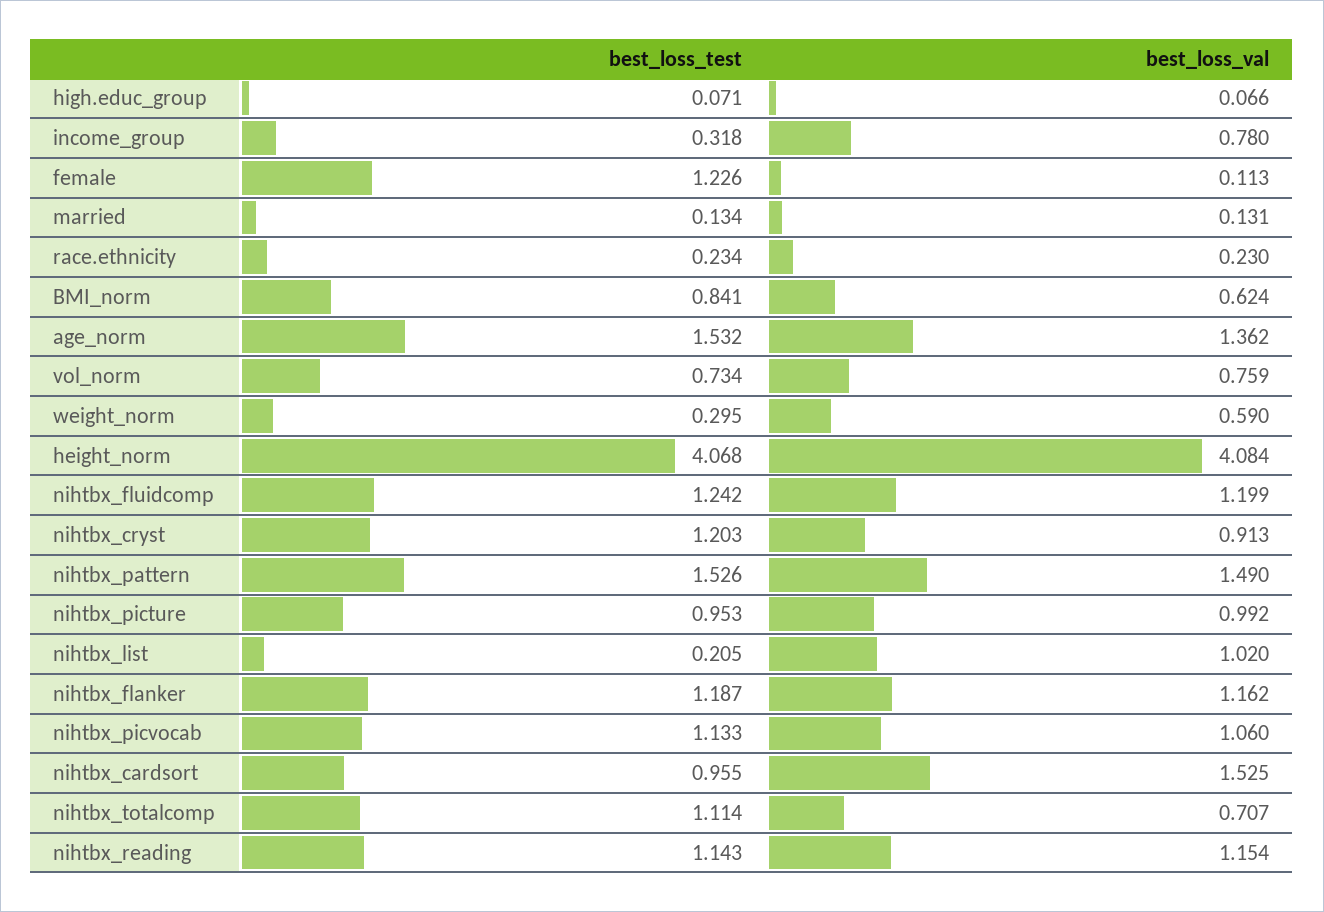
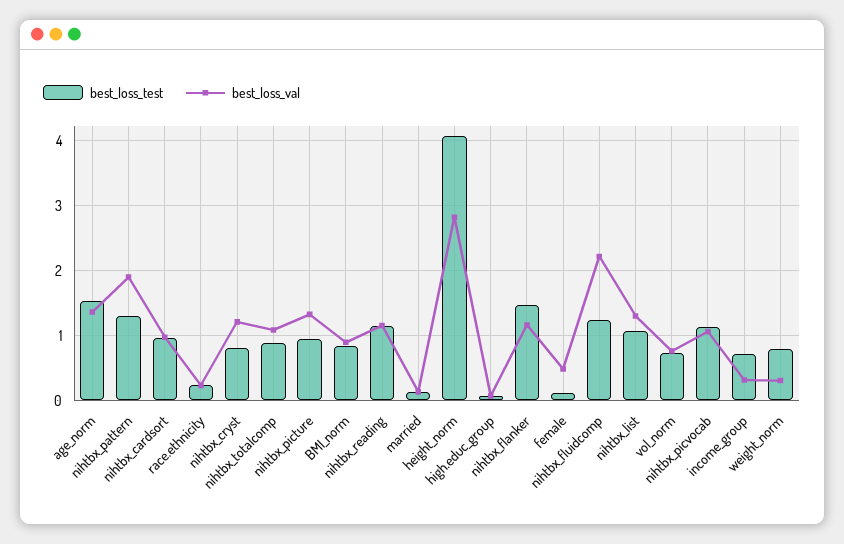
best_loss_test, income_group: 0.318 -> 0.7
best_loss_val, income_group: 0.78 -> 0.3
best_loss_test, female: 1.226 -> 0.1
best_loss_val, female: 0.113 -> 0.5
best_loss_val, BMI_norm: 0.624 -> 0.9
best_loss_test, weight_norm: 0.295 -> 0.8
best_loss_val, weight_norm: 0.59 -> 0.3
best_loss_val, height_norm: 4.084 -> 2.8
best_loss_val, nihtbx_fluidcomp: 1.199 -> 2.2
best_loss_test, nihtbx_cryst: 1.203 -> 0.8
best_loss_val, nihtbx_cryst: 0.913 -> 1.2
best_loss_test, nihtbx_pattern: 1.526 -> 1.3
best_loss_val, nihtbx_pattern: 1.49 -> 1.9
best_loss_val, nihtbx_picture: 0.992 -> 1.3
best_loss_test, nihtbx_list: 0.205 -> 1.1
best_loss_val, nihtbx_list: 1.02 -> 1.3
best_loss_test, nihtbx_flanker: 1.187 -> 1.5
best_loss_val, nihtbx_cardsort: 1.525 -> 1
best_loss_test, nihtbx_totalcomp: 1.114 -> 0.9
best_loss_val, nihtbx_totalcomp: 0.707 -> 1.1

